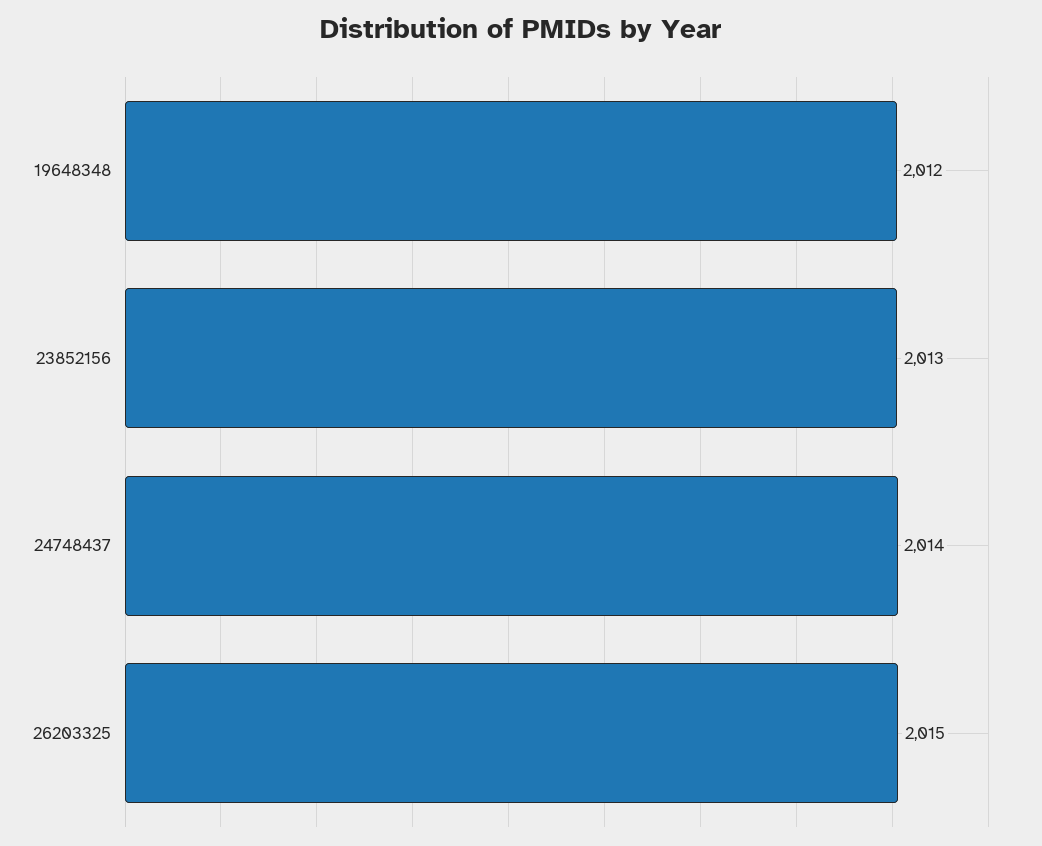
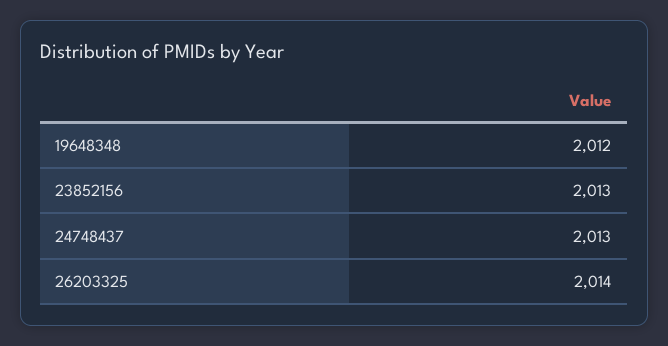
24748437: 2014 -> 2013
26203325: 2015 -> 2014

